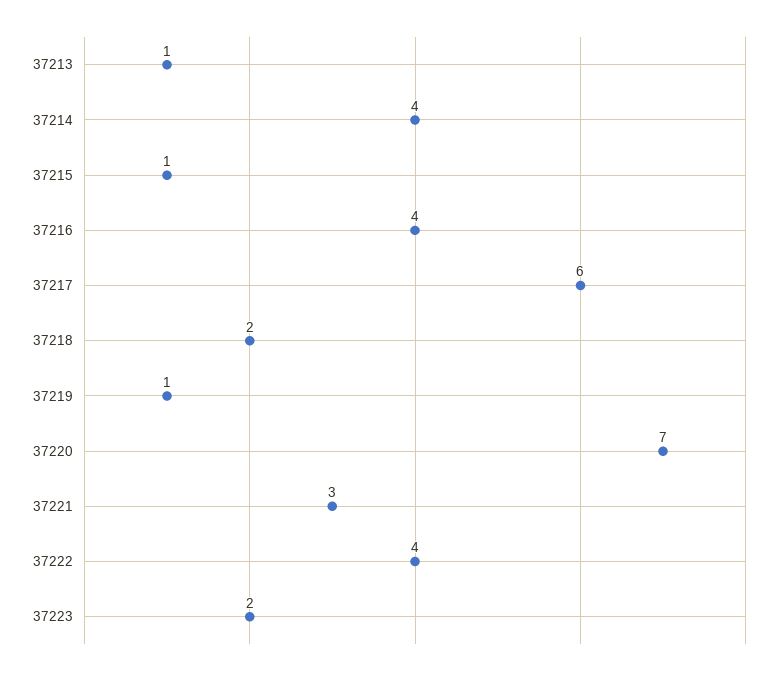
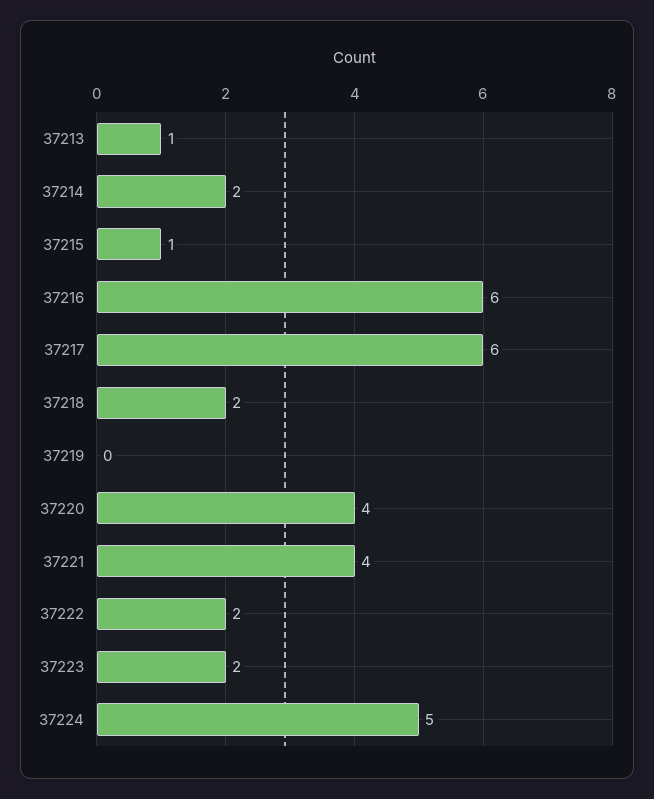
37214: 4 -> 2
37216: 4 -> 6
37219: 1 -> 0
37220: 7 -> 4
37221: 3 -> 4
37222: 4 -> 2
37224: none -> 5

